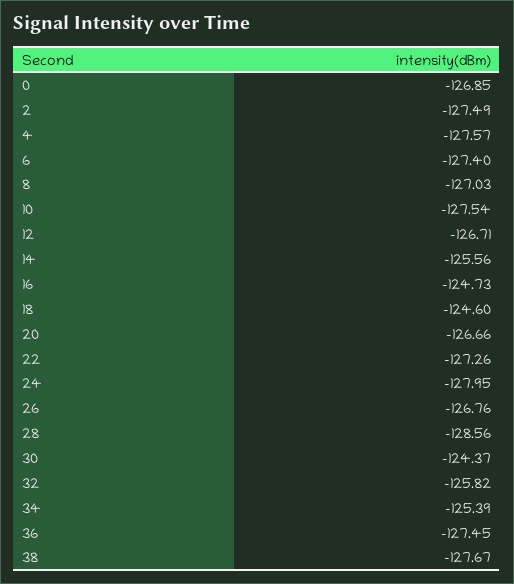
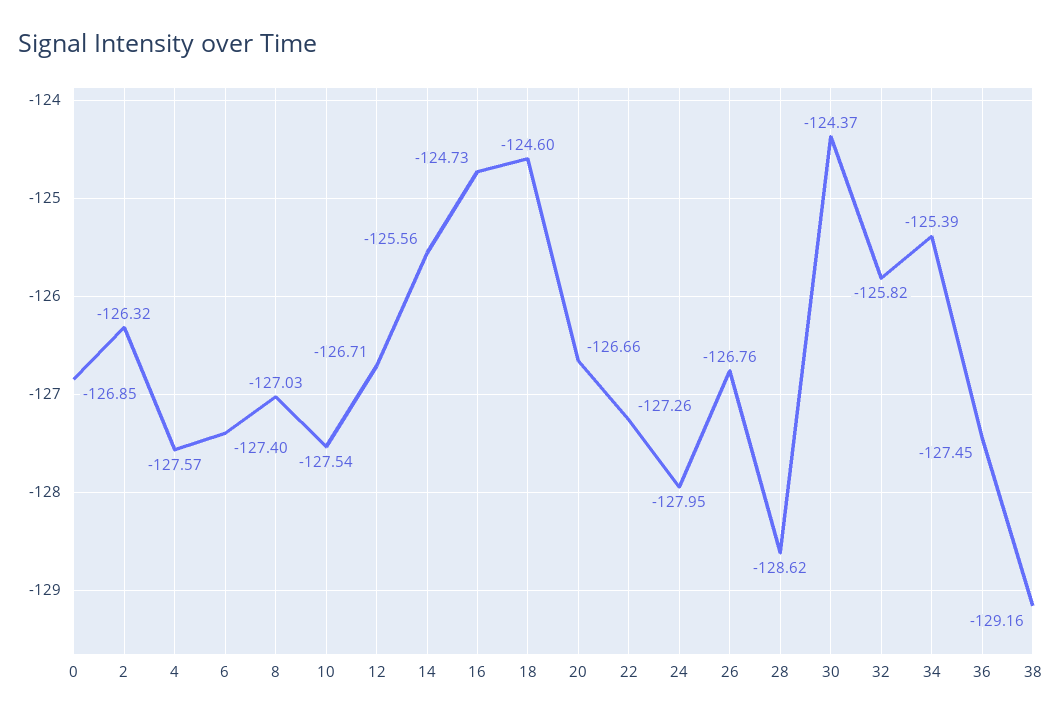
2: -127.49 -> -126.32
28: -128.56 -> -128.62
38: -127.67 -> -129.16

